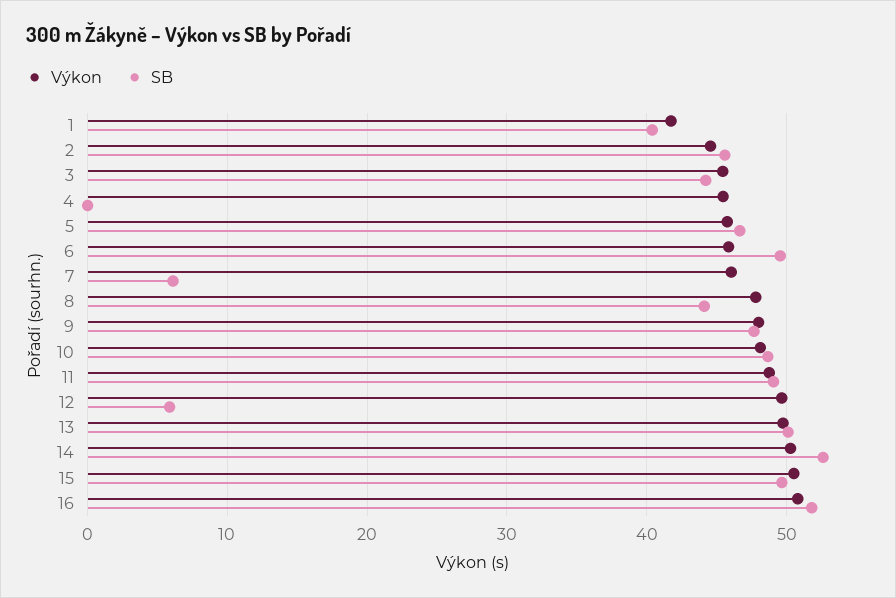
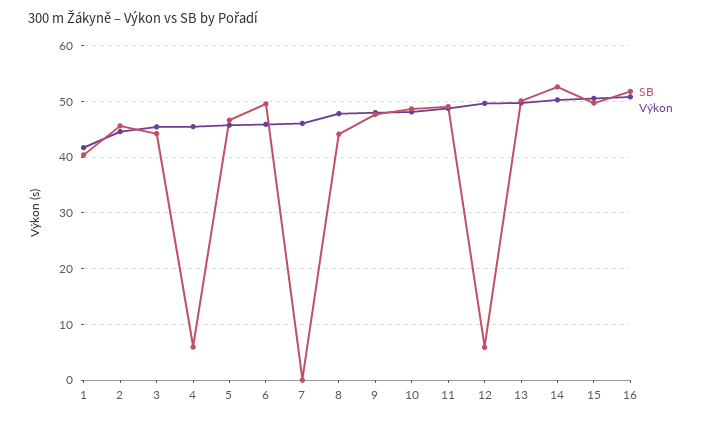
SB, 4: 0 -> 6
SB, 7: 6 -> 0

